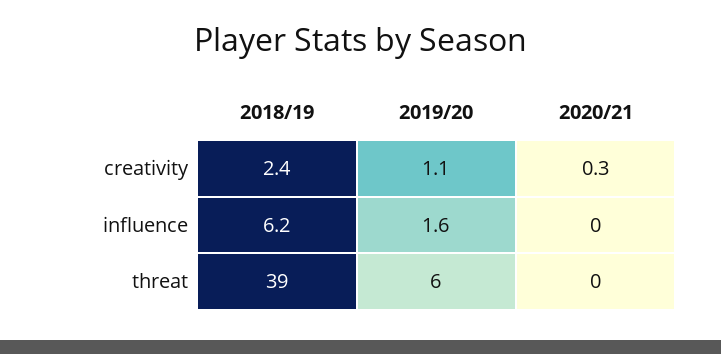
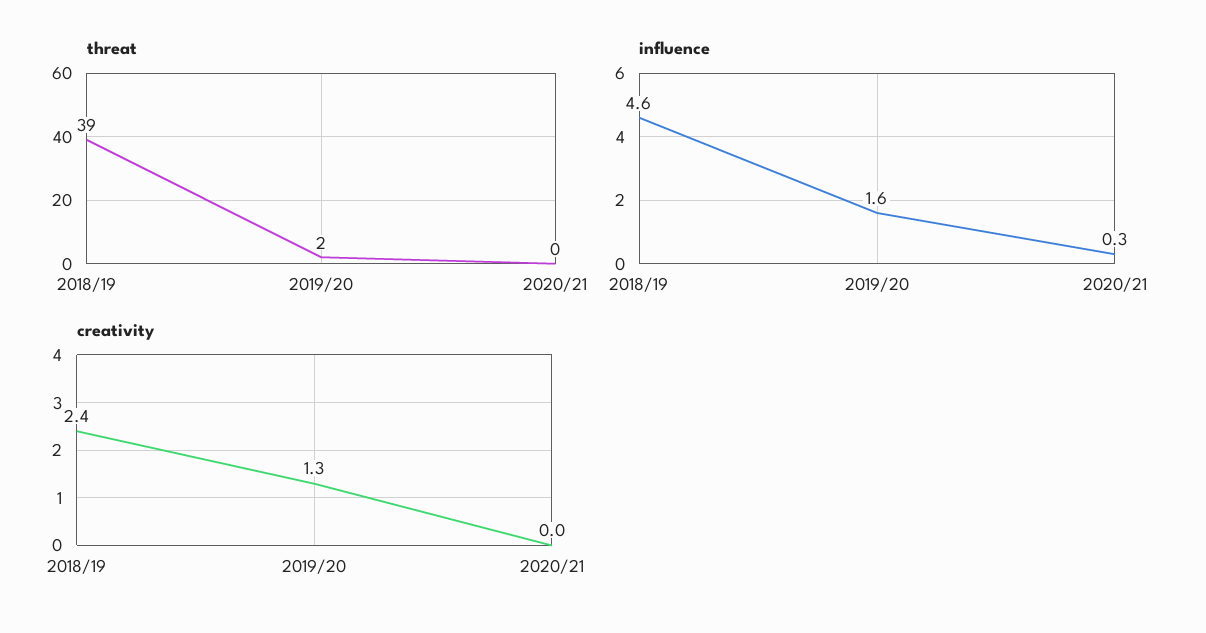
creativity, 2019/20: 1.1 -> 1.3
creativity, 2020/21: 0.3 -> 0
influence, 2018/19: 6.2 -> 4.6
influence, 2020/21: 0 -> 0.3
threat, 2019/20: 6 -> 2

